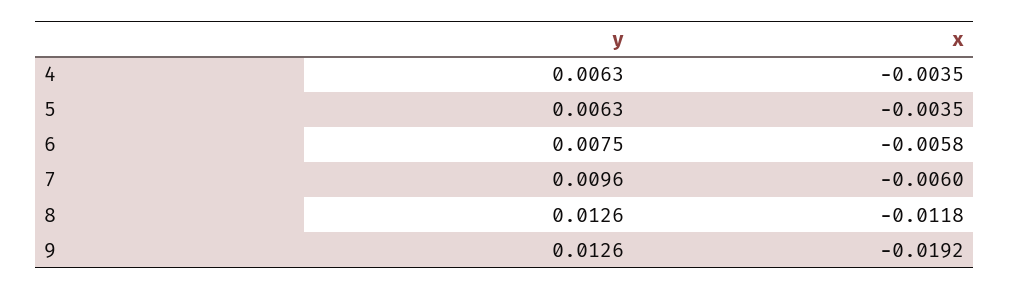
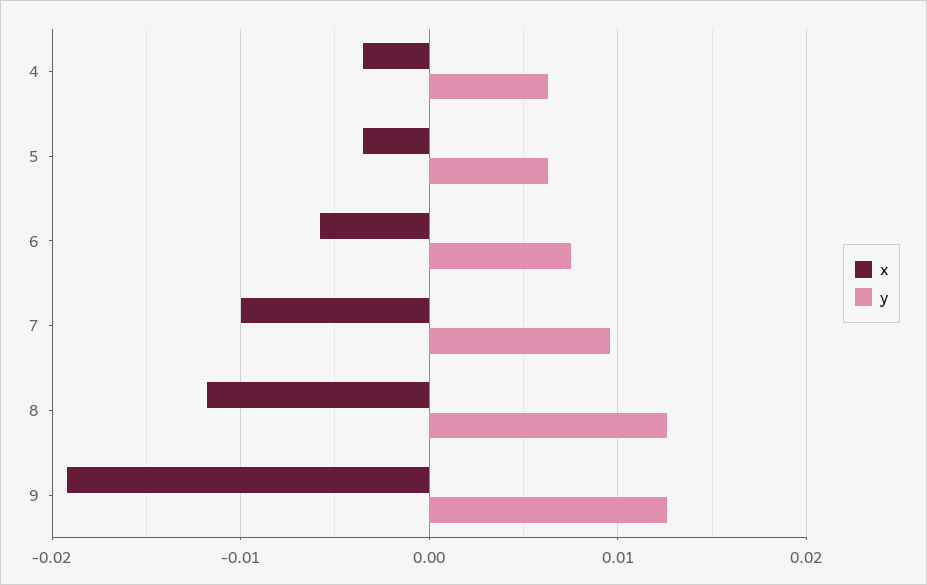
x, 7: -0.006 -> -0.01

